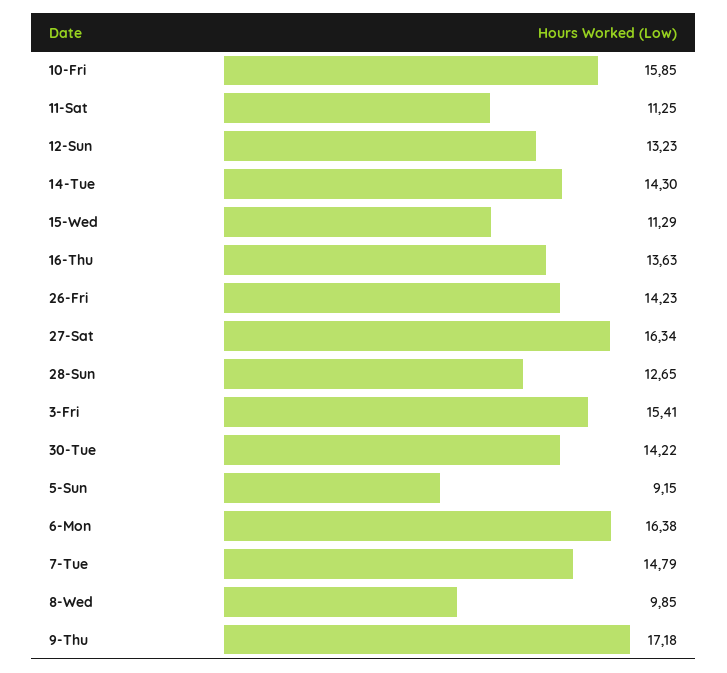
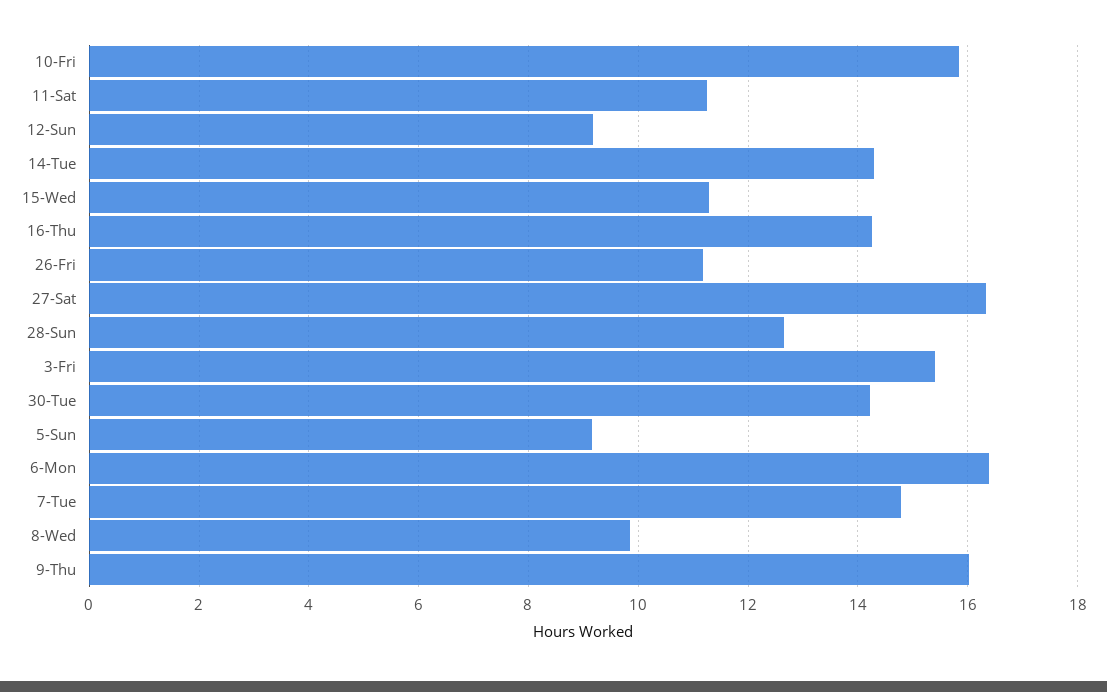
12-Sun: 13.23 -> 9.2
16-Thu: 13.63 -> 14.2
26-Fri: 14.23 -> 11.2
9-Thu: 17.18 -> 16

